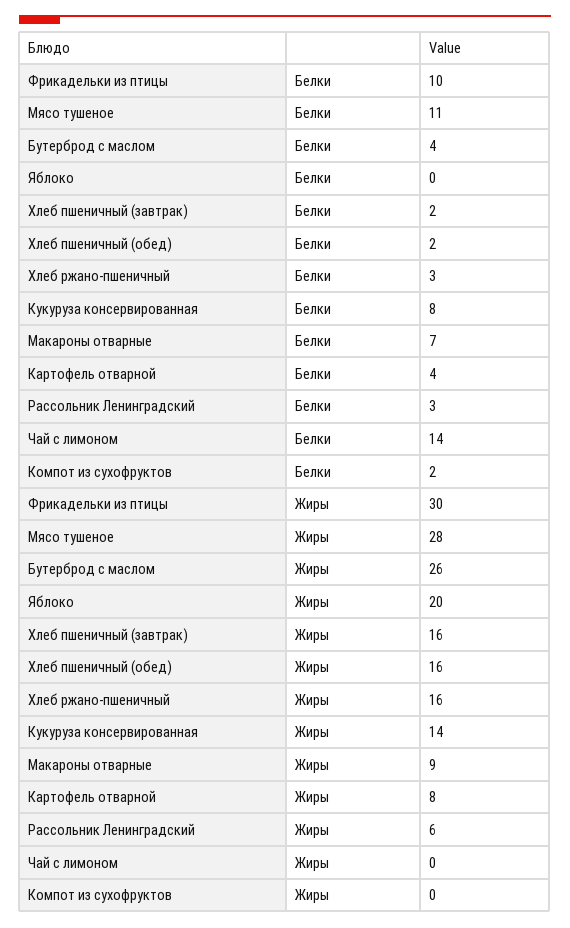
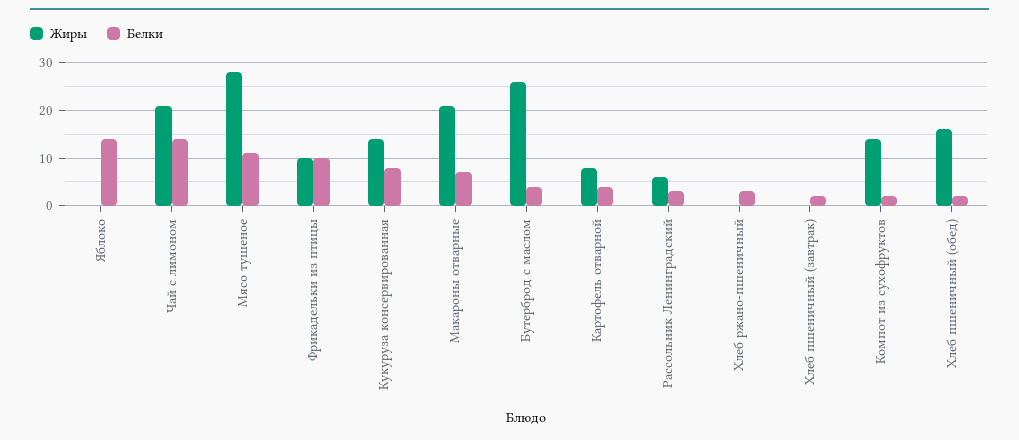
Белки, Яблоко: 0 -> 15
Жиры, Фрикадельки из птицы: 30 -> 10
Жиры, Яблоко: 20 -> 0
Жиры, Хлеб пшеничный (завтрак): 16 -> 0
Жиры, Хлеб ржано-пшеничный: 16 -> 0
Жиры, Макароны отварные: 9 -> 20
Жиры, Чай с лимоном: 0 -> 20
Жиры, Компот из сухофруктов: 0 -> 15

